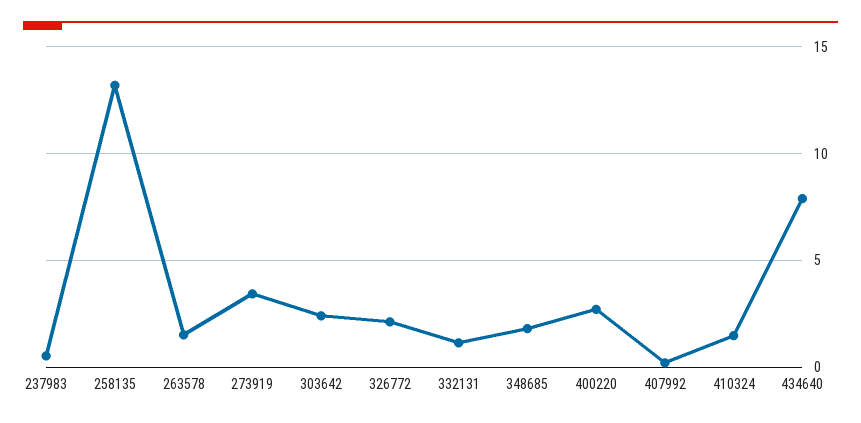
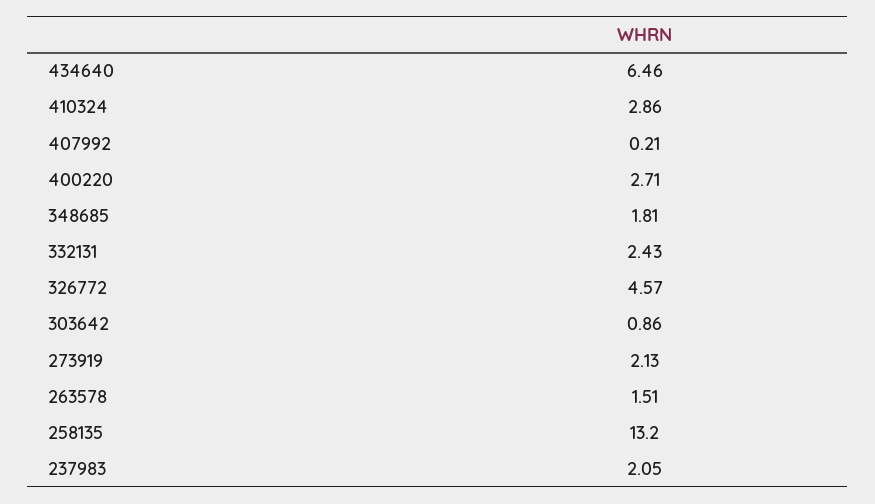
237983: 0.5 -> 2.05
273919: 3.5 -> 2.13
303642: 2.5 -> 0.86
326772: 2 -> 4.57
332131: 1 -> 2.43
410324: 1.5 -> 2.86
434640: 8 -> 6.46

